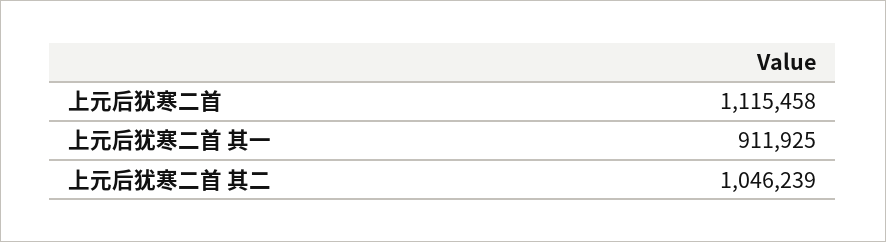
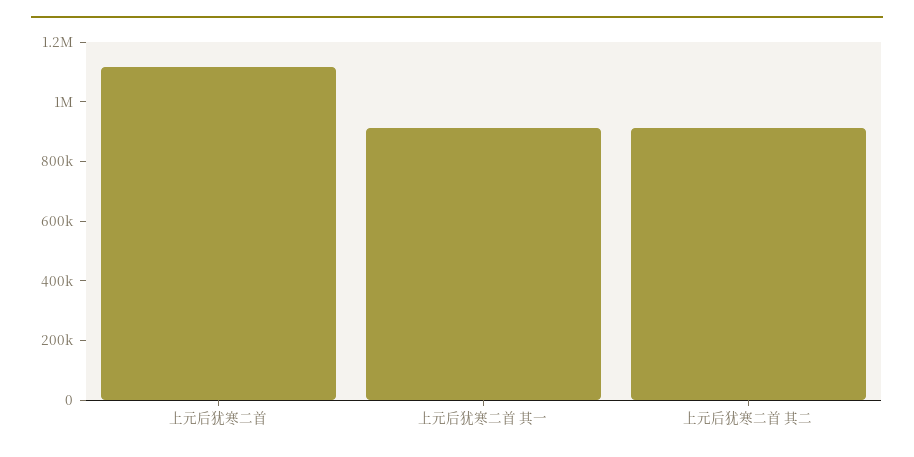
上元后犹寒二首 其二: 1046239 -> 900000

